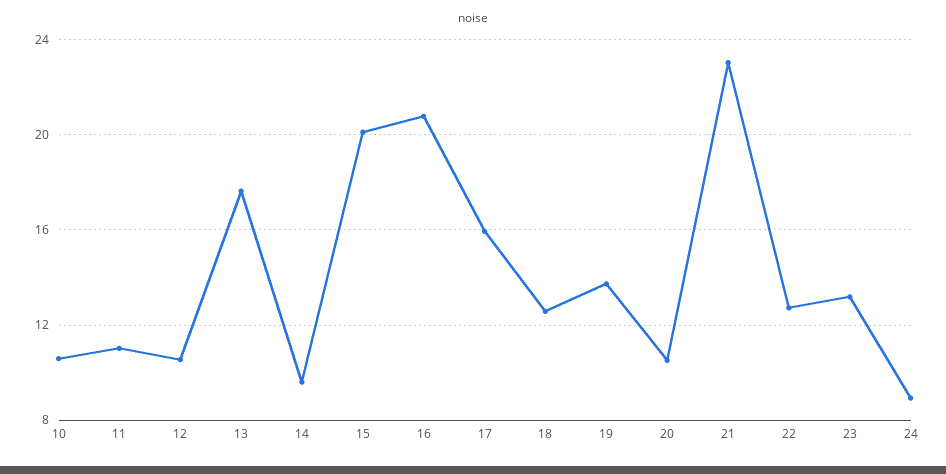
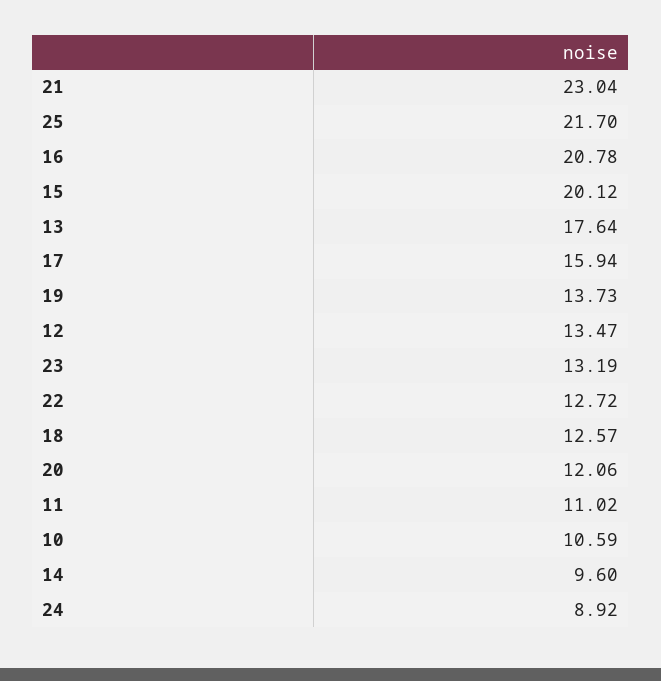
12: 10.5 -> 13.47
20: 10.5 -> 12.06
25: none -> 21.7

